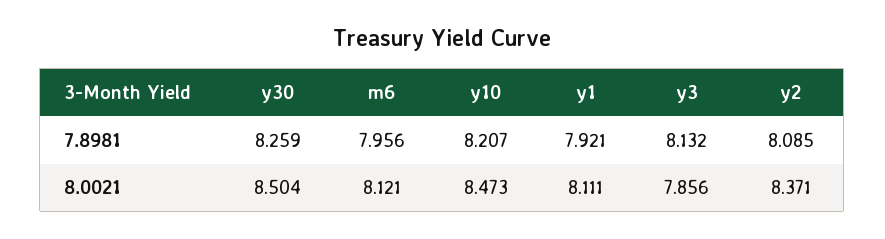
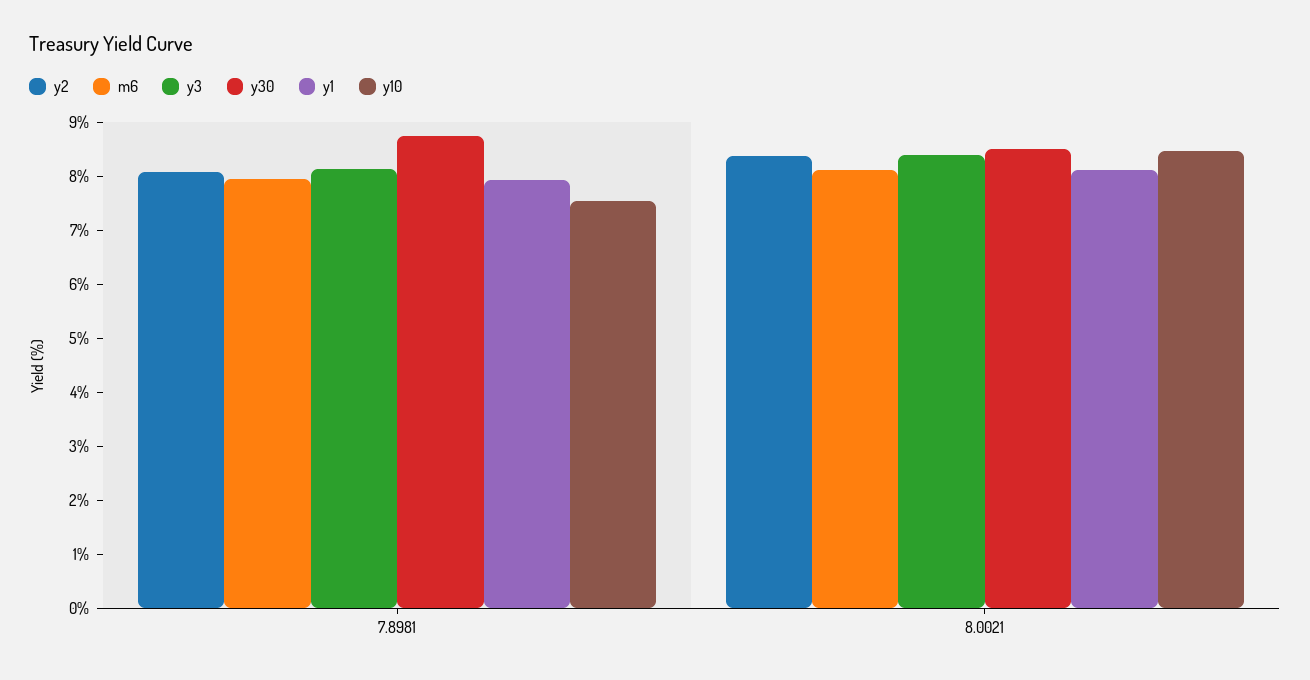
y30, 7.8981: 8.259 -> 8.8
y10, 7.8981: 8.207 -> 7.6
y3, 8.0021: 7.856 -> 8.4

